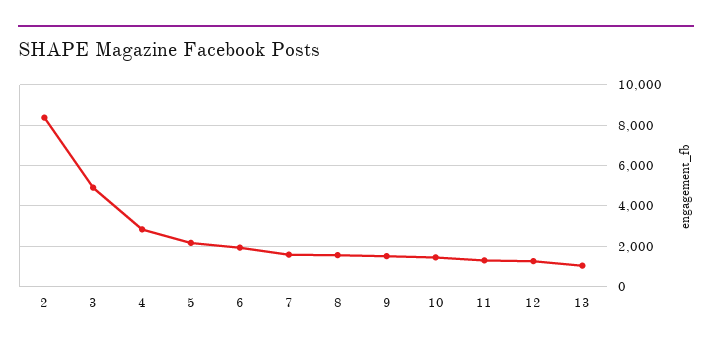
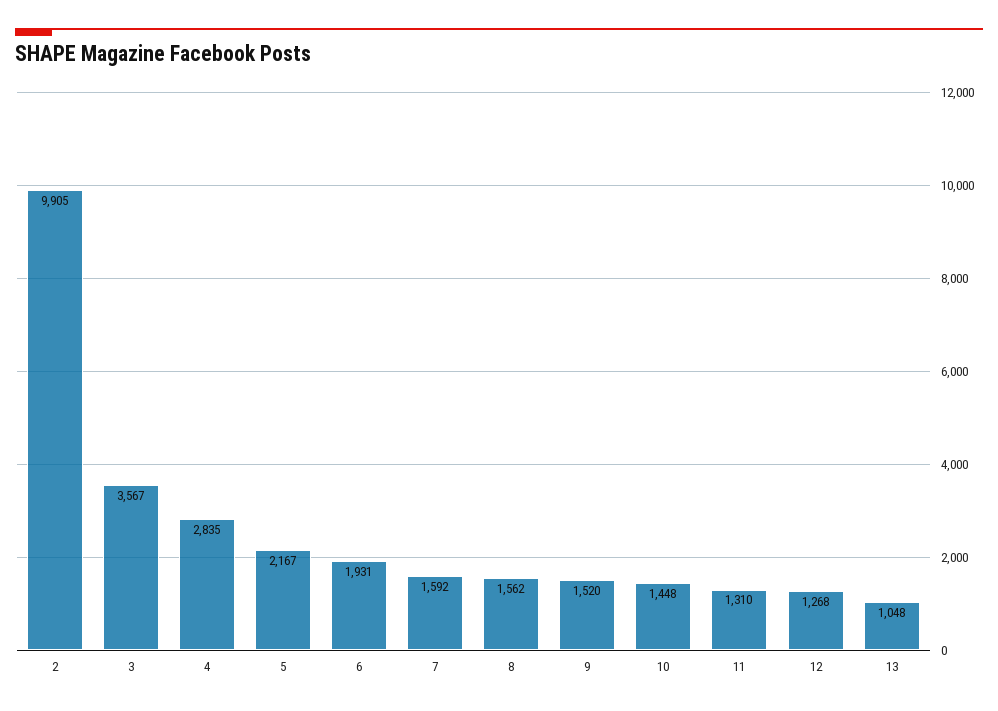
2: 8500 -> 9905
3: 5000 -> 3567

